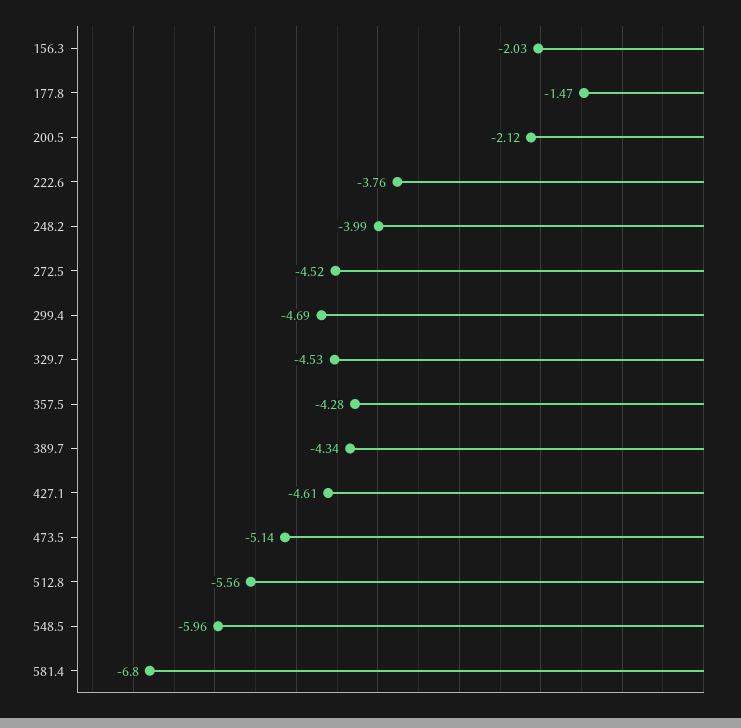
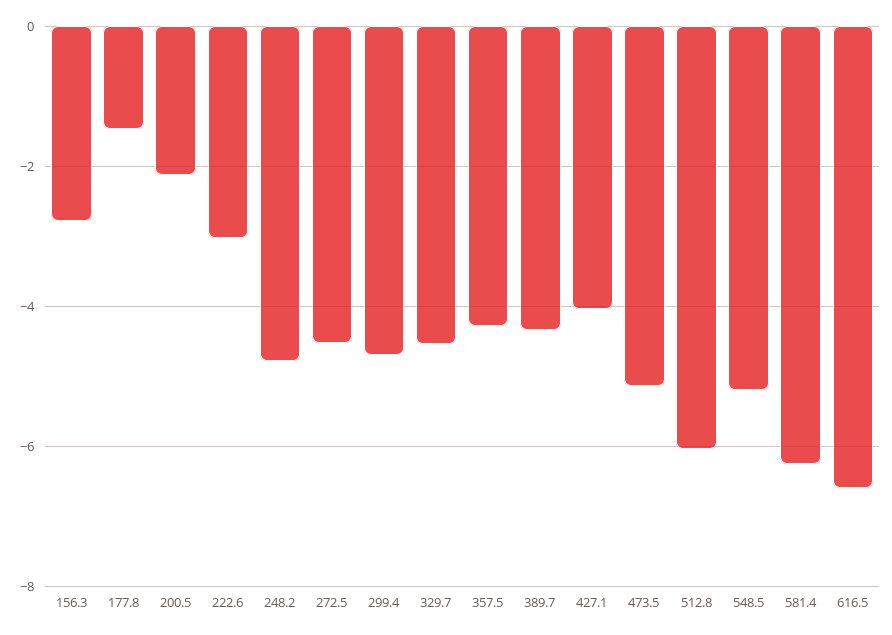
156.3: -2.03 -> -2.8
222.6: -3.76 -> -3
248.2: -3.99 -> -4.8
427.1: -4.61 -> -4
512.8: -5.56 -> -6
548.5: -5.96 -> -5.2
581.4: -6.8 -> -6.2
616.5: none -> -6.6

